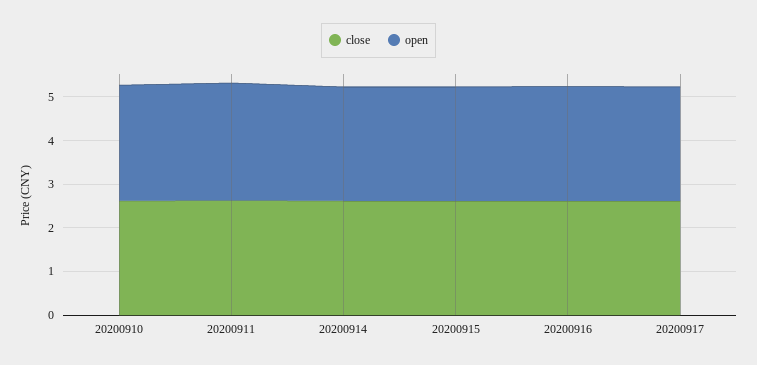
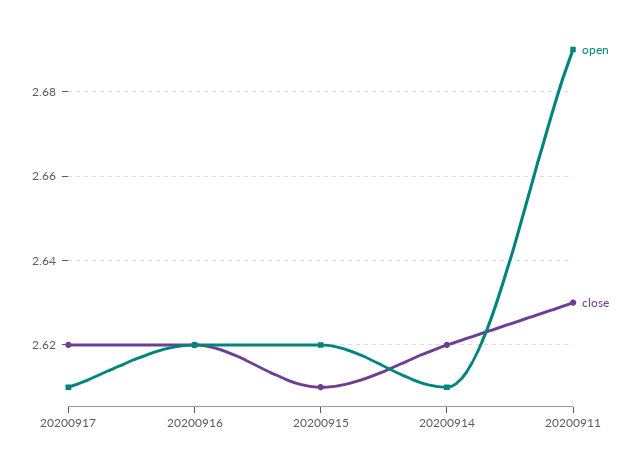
close, 20200910: 2.6 -> none
open, 20200910: 2.6 -> none

